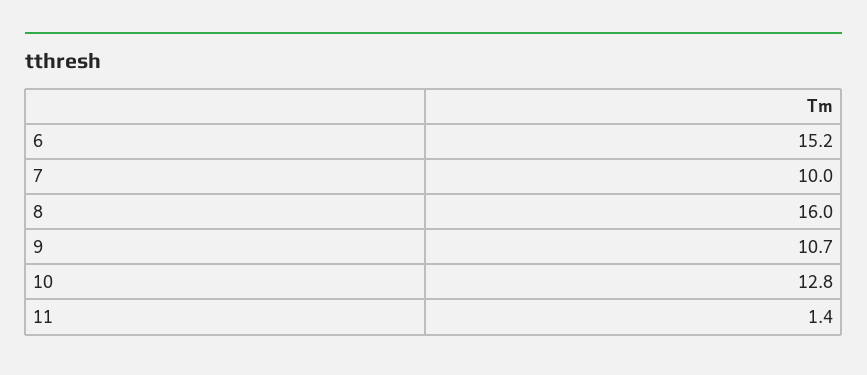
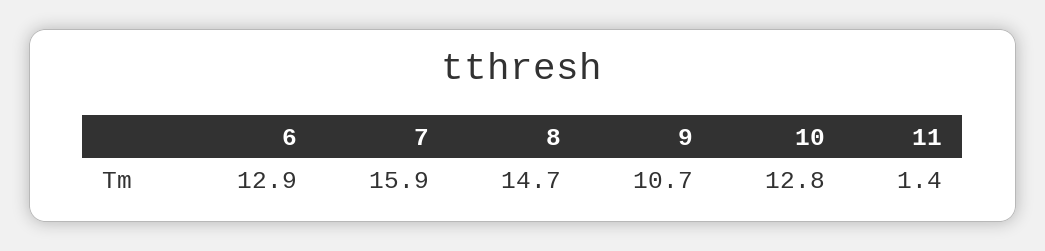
6: 15.2 -> 12.9
7: 10 -> 15.9
8: 16 -> 14.7

